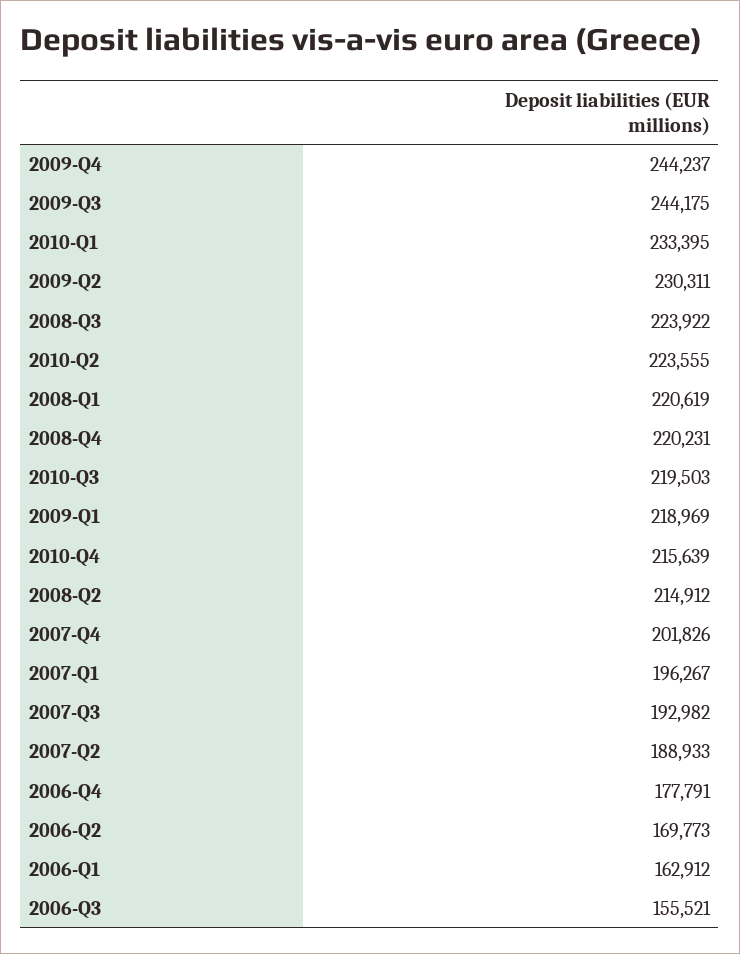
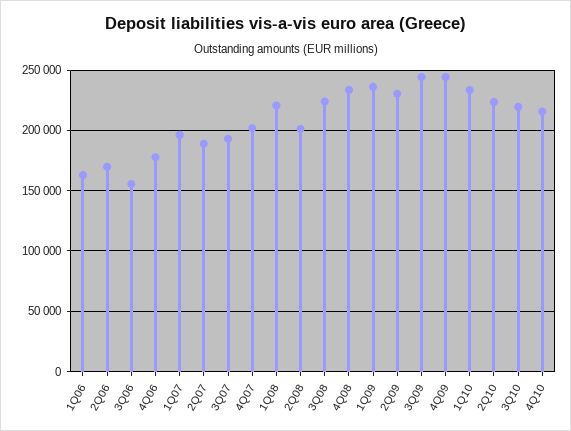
2008-Q4: 220231 -> 235000
2009-Q1: 218969 -> 235000
2008-Q2: 214912 -> 200000

